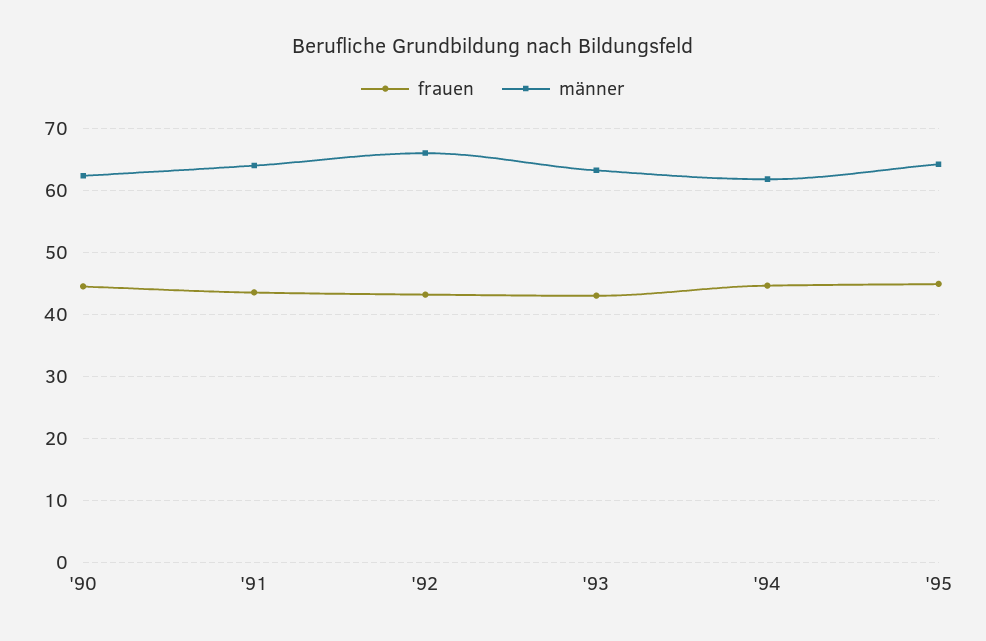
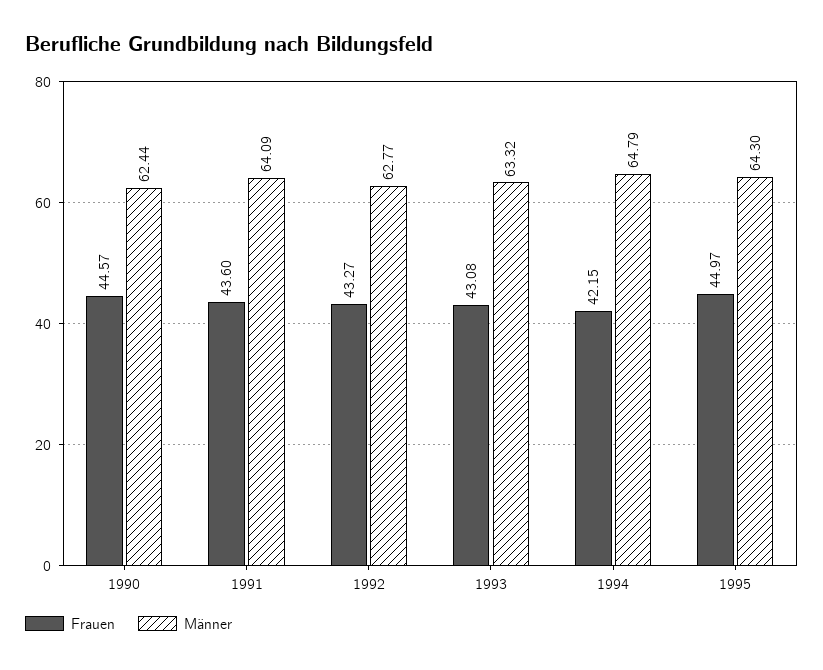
männer, '92: 66 -> 62.77
frauen, '94: 45 -> 42.15
männer, '94: 62 -> 64.79

